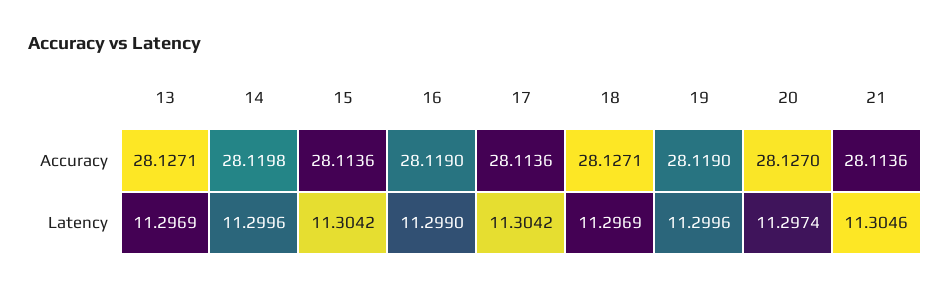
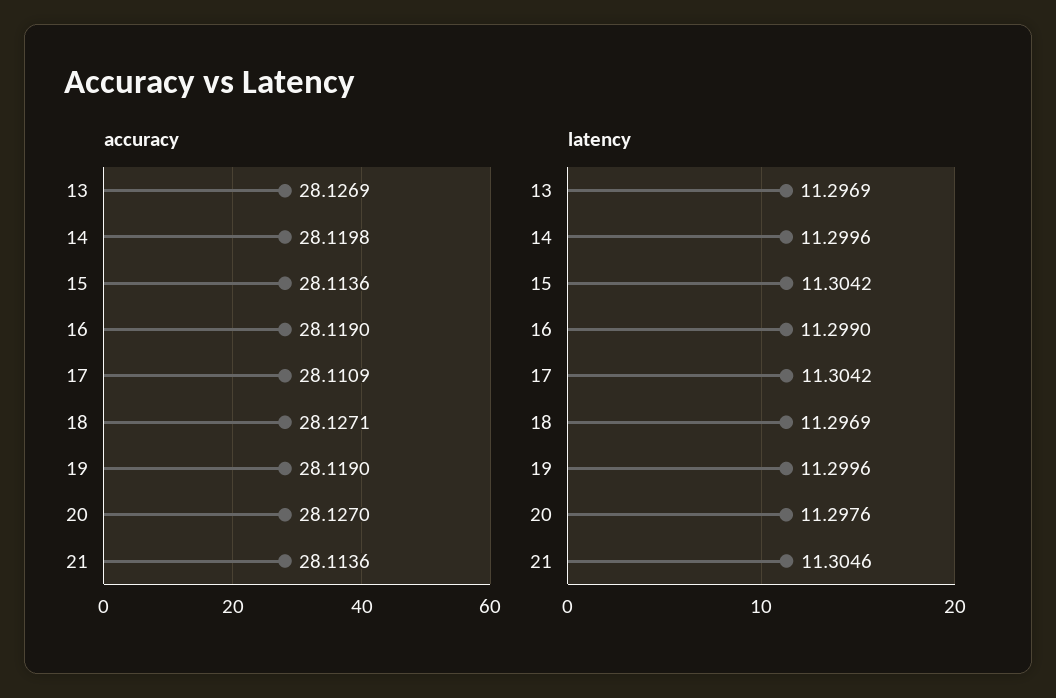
Accuracy, 13: 28.1271 -> 28.1269
Accuracy, 17: 28.1136 -> 28.1109
Latency, 20: 11.2974 -> 11.2976

